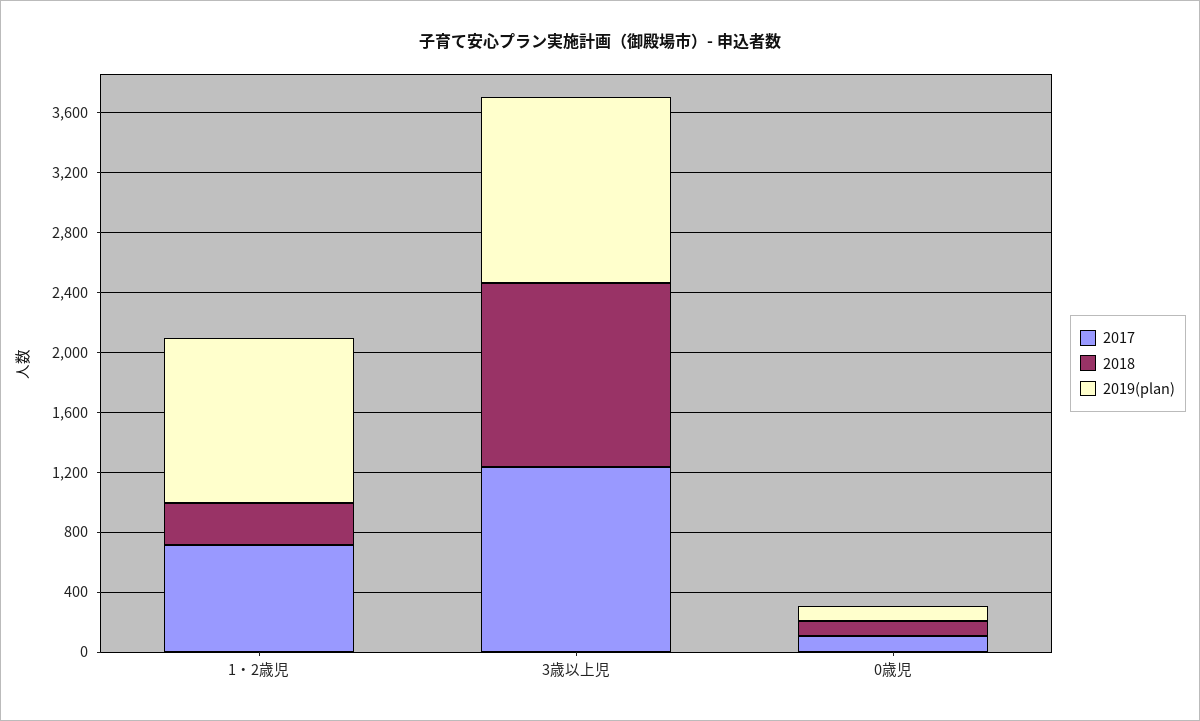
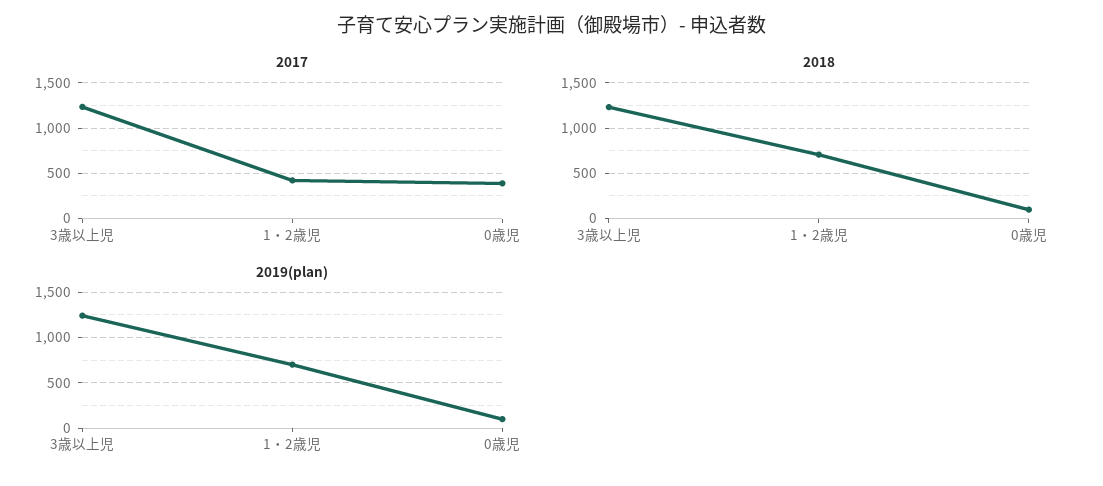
2017, 1・2歳児: 700 -> 400
2018, 1・2歳児: 300 -> 700
2019(plan), 1・2歳児: 1100 -> 700
2017, 0歳児: 100 -> 400

